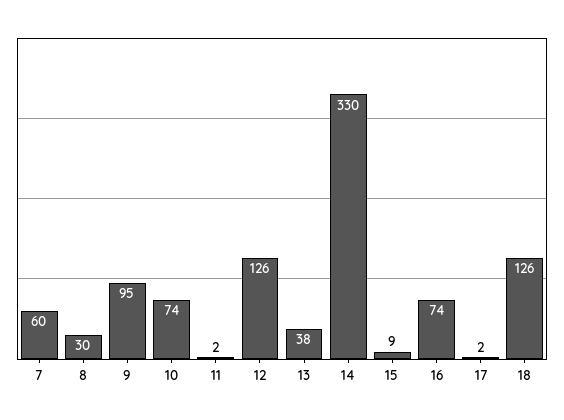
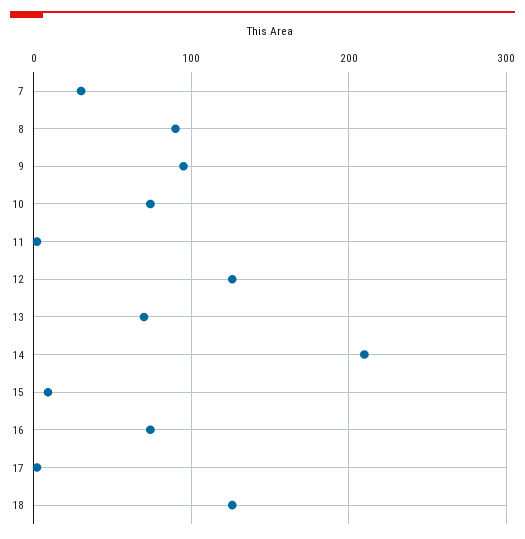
7: 60 -> 30
8: 30 -> 90
13: 38 -> 70
14: 330 -> 210

